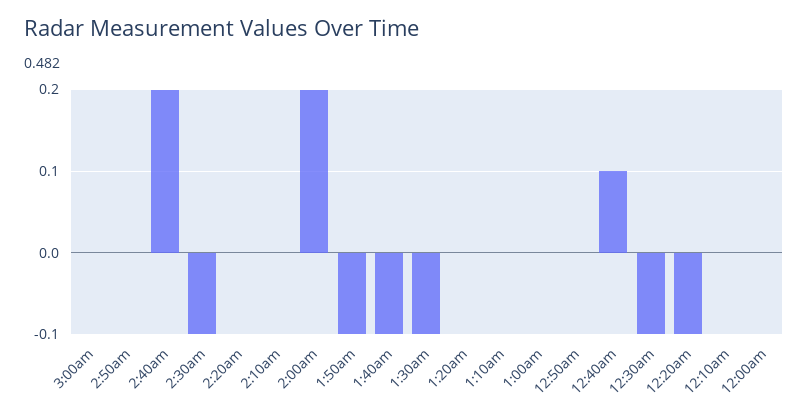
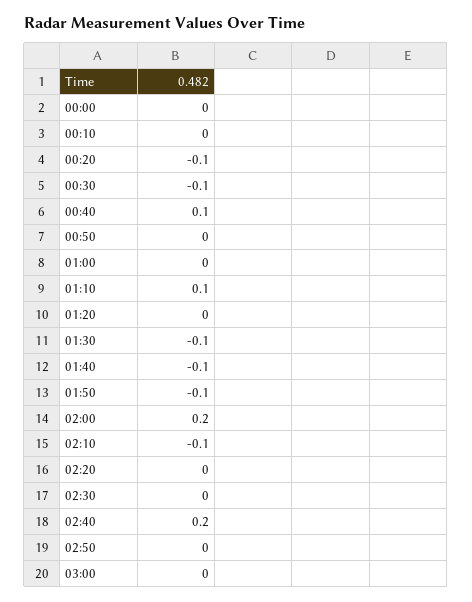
2:30am: -0.1 -> 0
2:10am: 0 -> -0.1
1:10am: 0 -> 0.1

